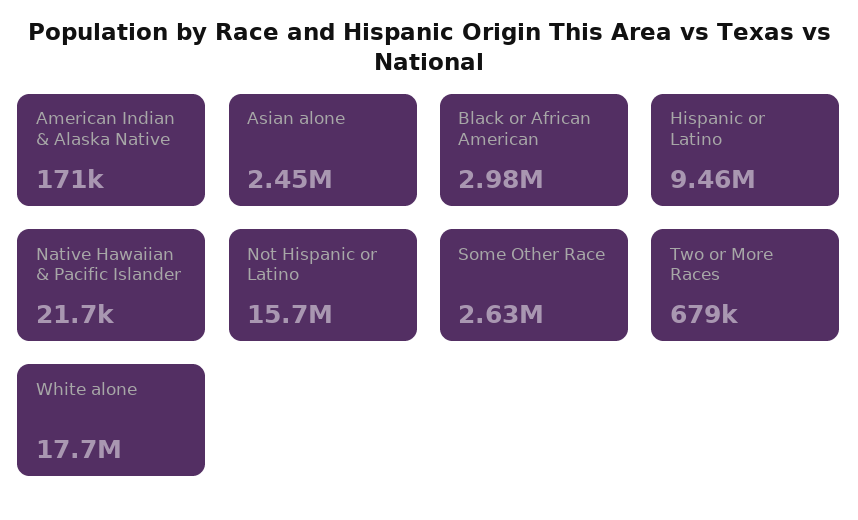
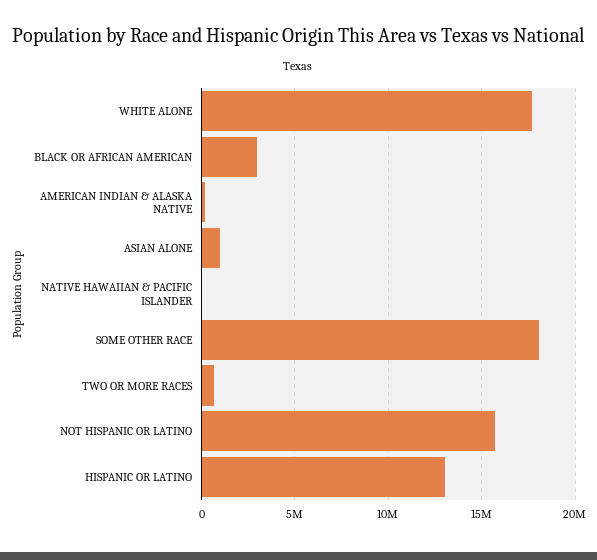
Asian alone: 2450000 -> 1000000
Hispanic or Latino: 9460000 -> 13000000
Some Other Race: 2630000 -> 18000000

